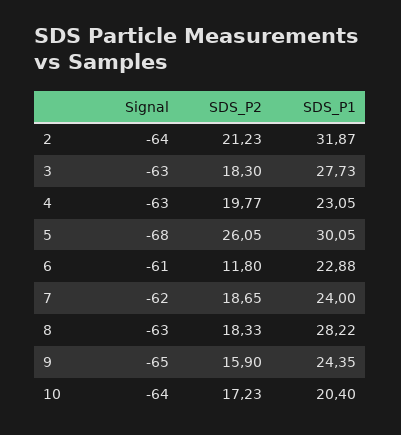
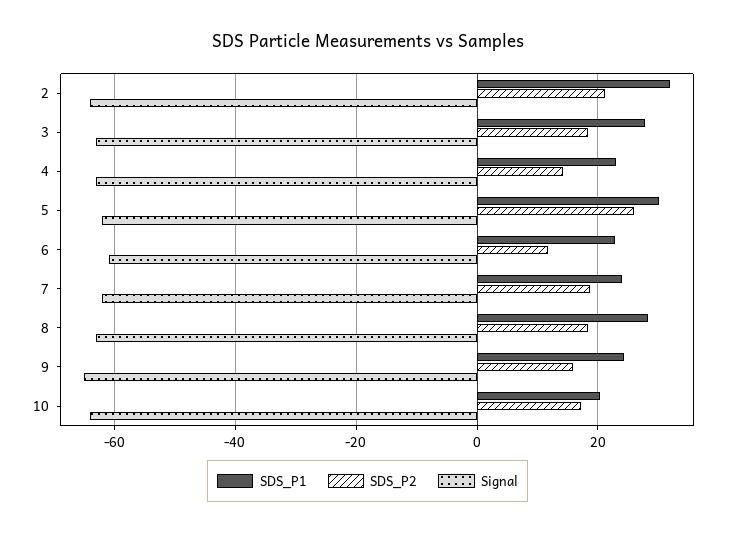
SDS_P2, 4: 19.77 -> 14
Signal, 5: -68 -> -62

